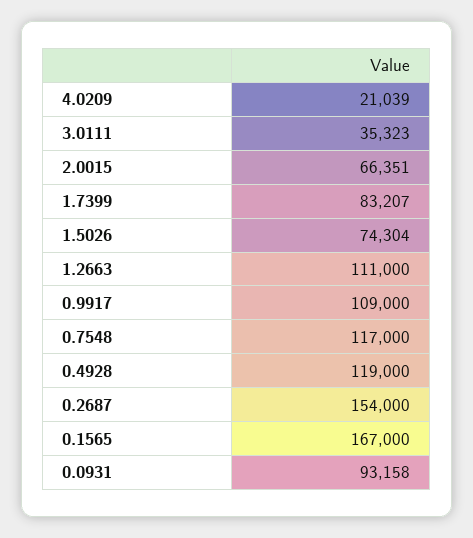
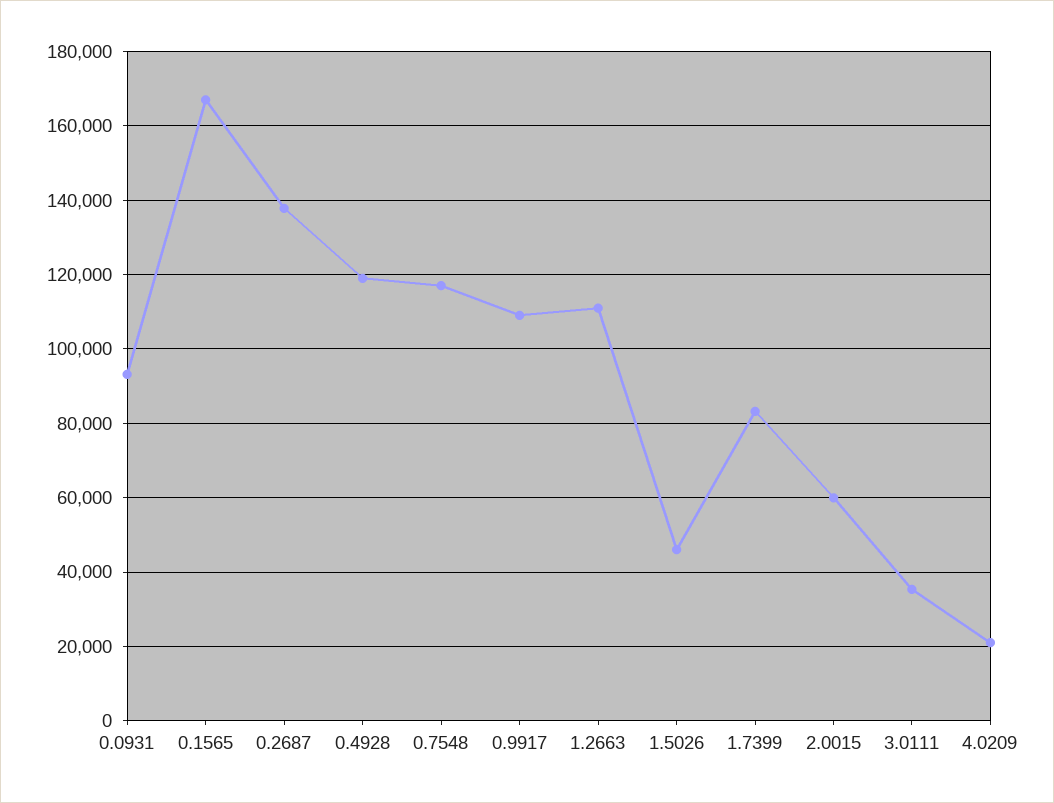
2.0015: 66351 -> 60000
1.5026: 74304 -> 46000
0.2687: 154000 -> 138000

